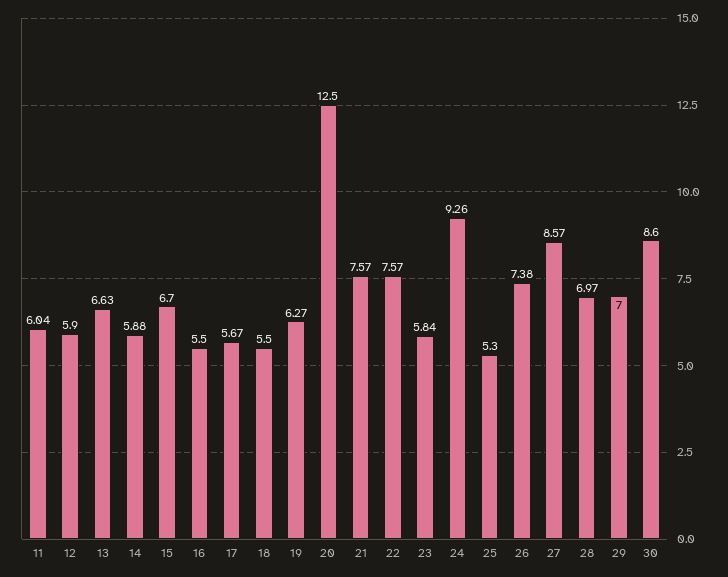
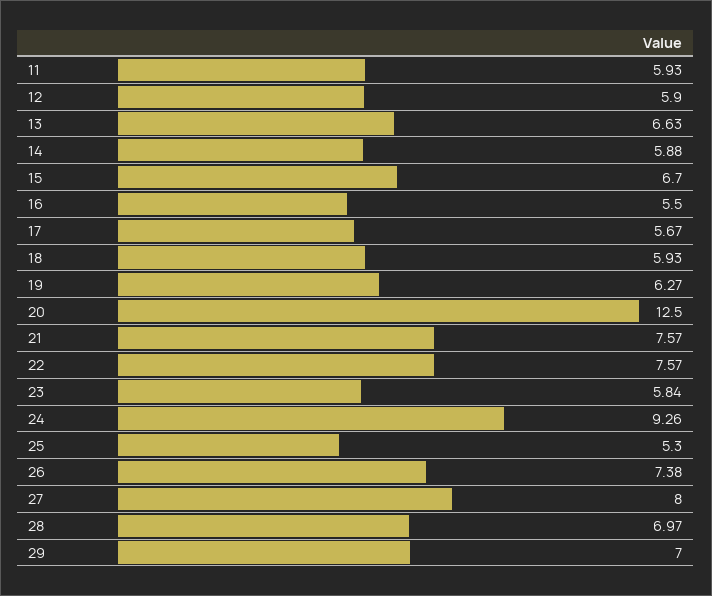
11: 6.04 -> 5.93
18: 5.5 -> 5.93
27: 8.57 -> 8
30: 8.6 -> none

